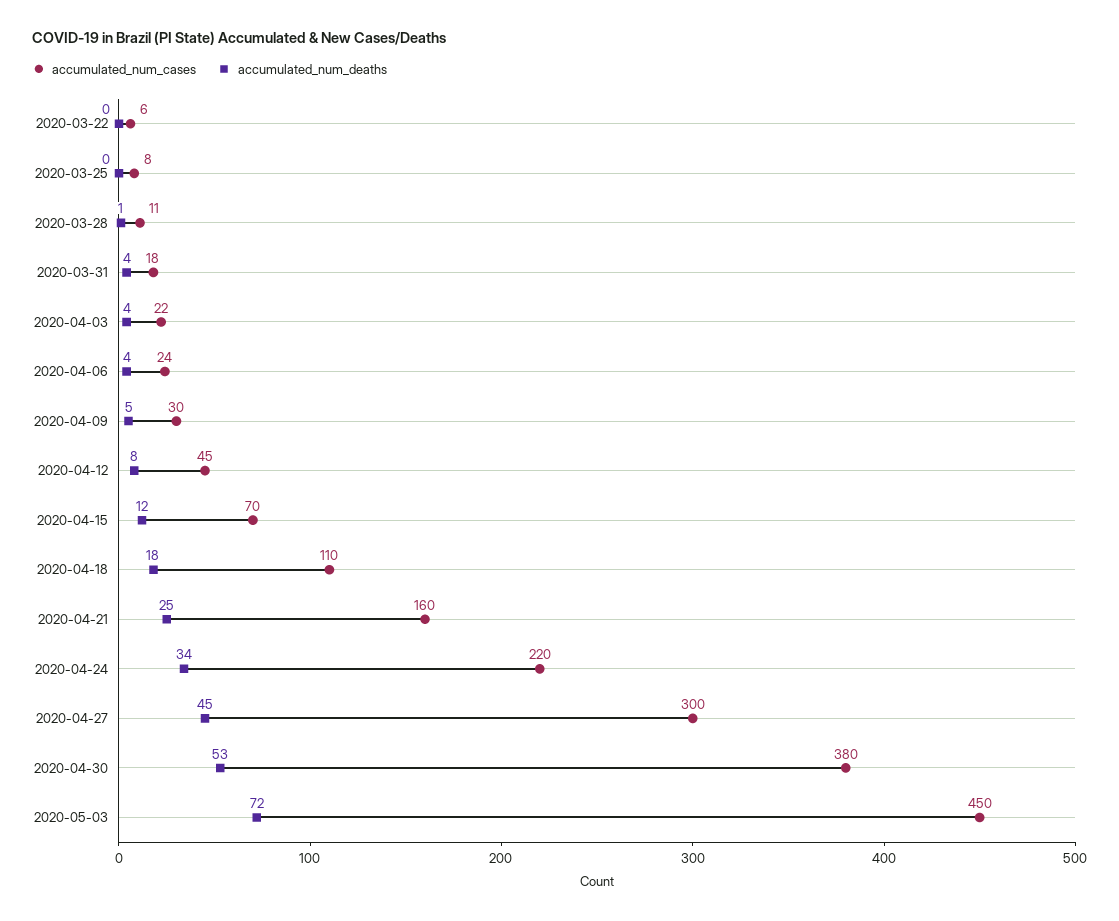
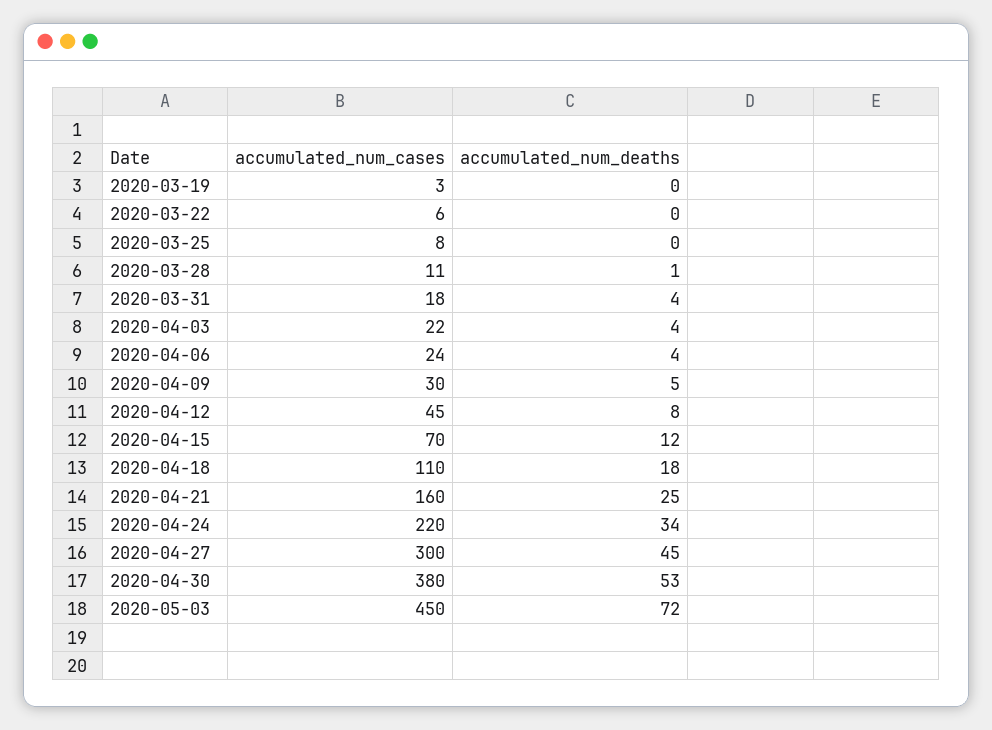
accumulated_num_cases, 2020-03-19: none -> 3
accumulated_num_deaths, 2020-03-19: none -> 0

